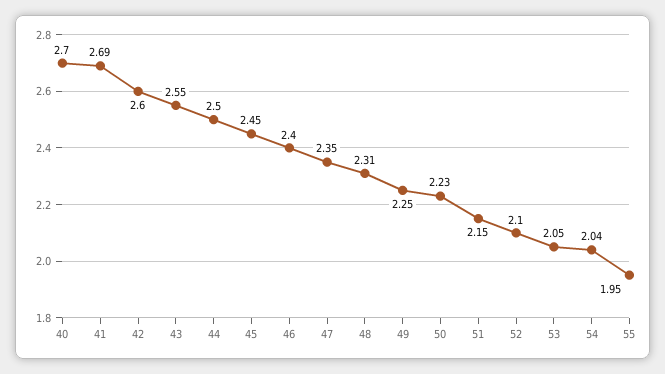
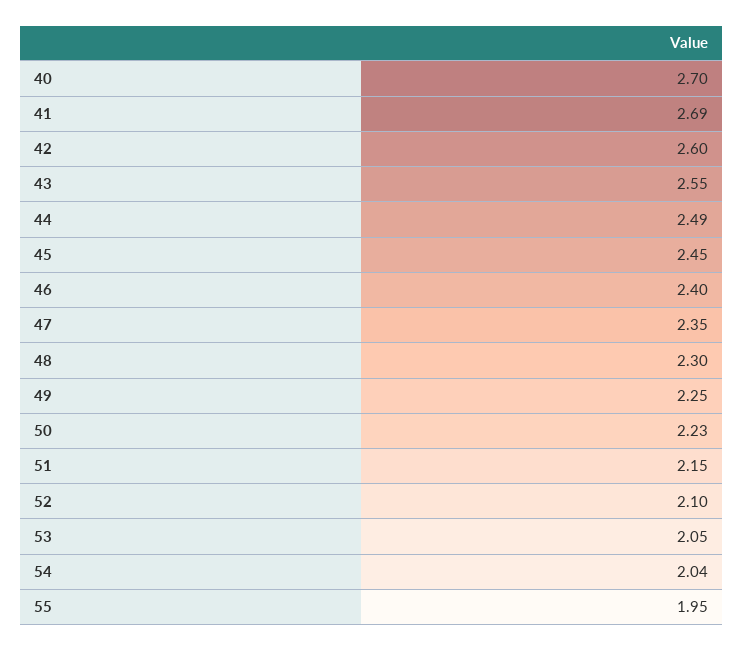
44: 2.5 -> 2.49
48: 2.31 -> 2.3

